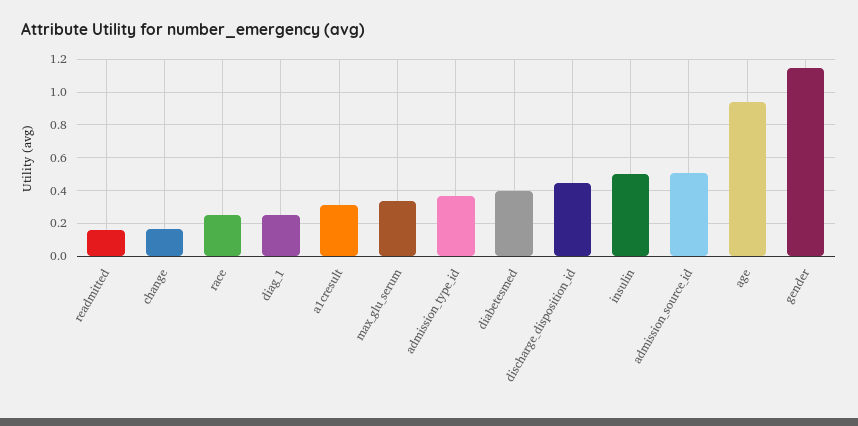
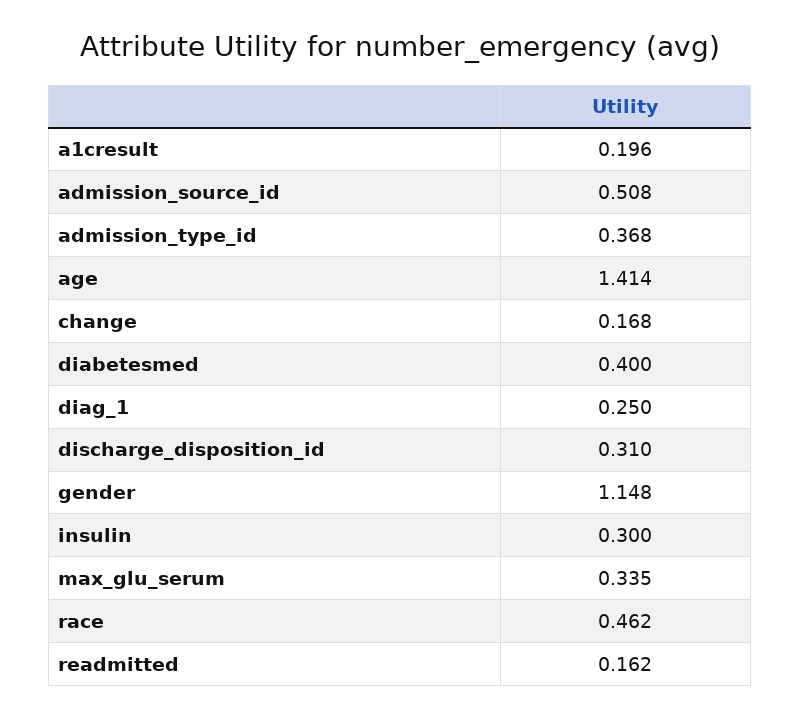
race: 0.25 -> 0.462
a1cresult: 0.3 -> 0.196
discharge_disposition_id: 0.45 -> 0.31
insulin: 0.5 -> 0.3
age: 0.95 -> 1.414

